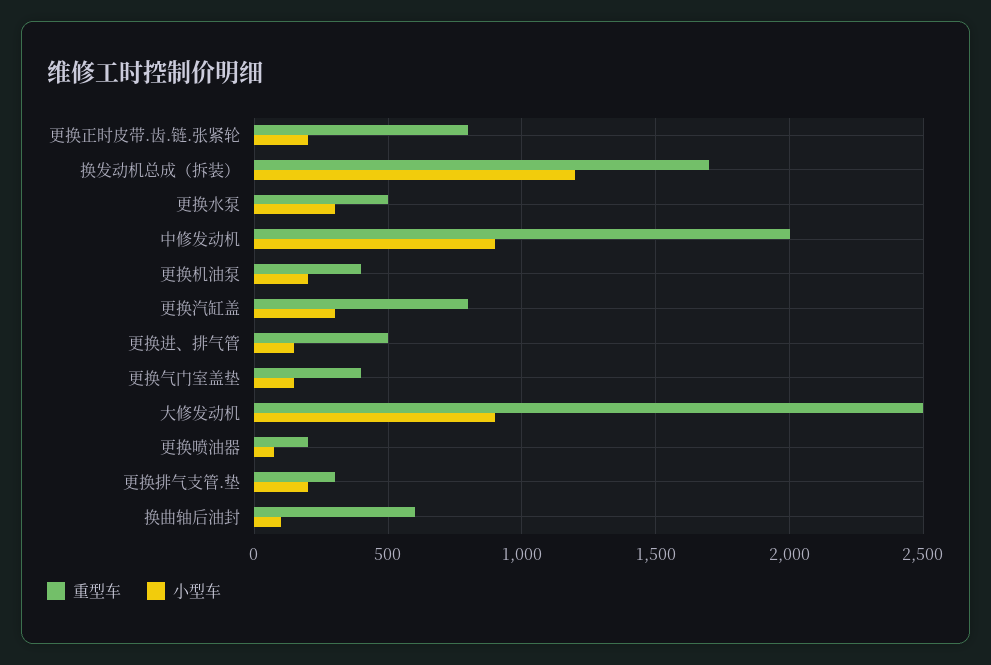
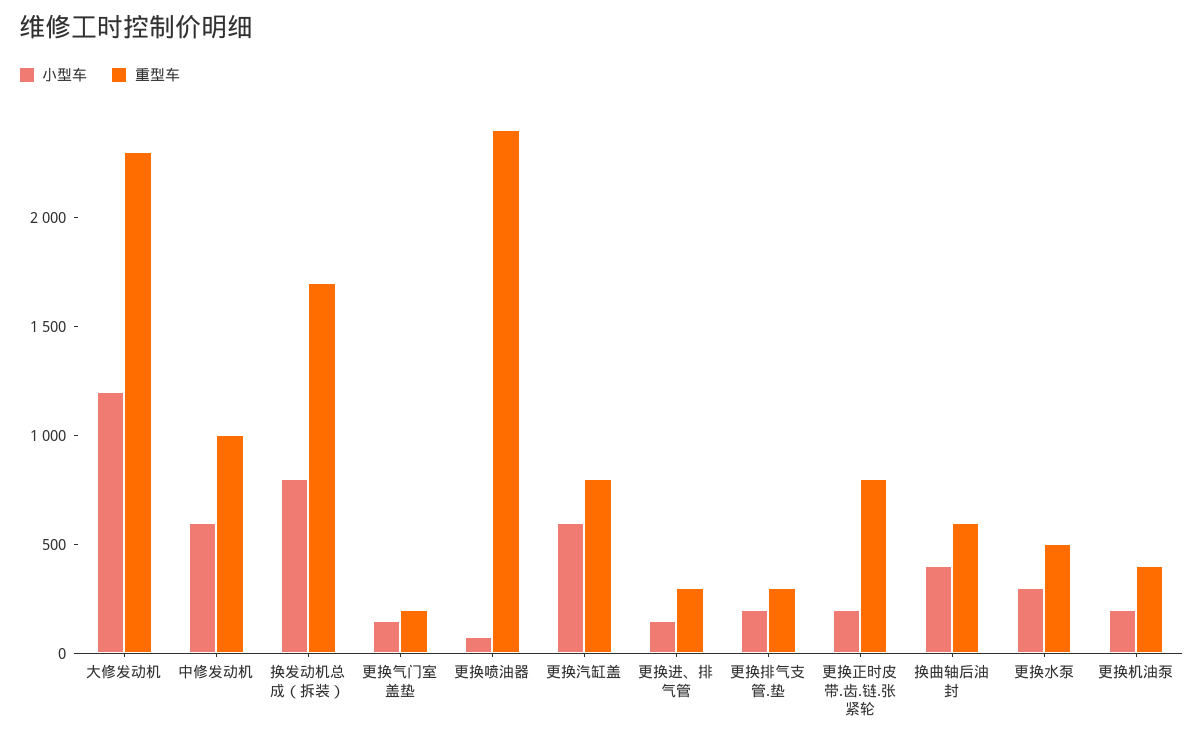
小型车, 换发动机总成（拆装）: 1200 -> 800
重型车, 中修发动机: 2000 -> 1000
小型车, 中修发动机: 900 -> 600
小型车, 更换汽缸盖: 300 -> 600
重型车, 更换进、排气管: 500 -> 300
重型车, 更换气门室盖垫: 400 -> 200
重型车, 大修发动机: 2500 -> 2300
小型车, 大修发动机: 900 -> 1200
重型车, 更换喷油器: 200 -> 2400
小型车, 换曲轴后油封: 100 -> 400

